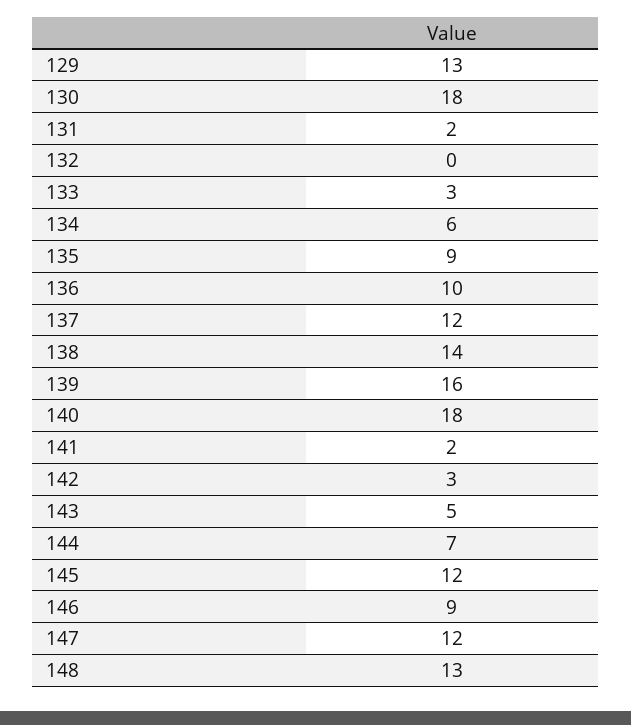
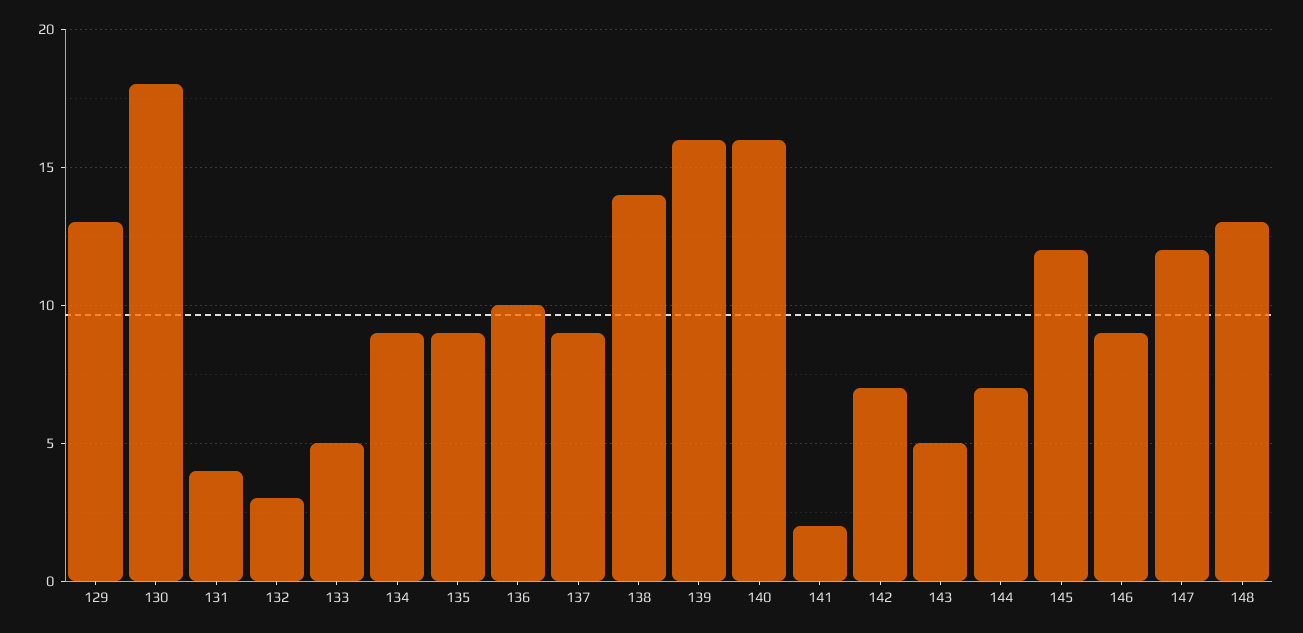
131: 2 -> 4
132: 0 -> 3
133: 3 -> 5
134: 6 -> 9
137: 12 -> 9
140: 18 -> 16
142: 3 -> 7

